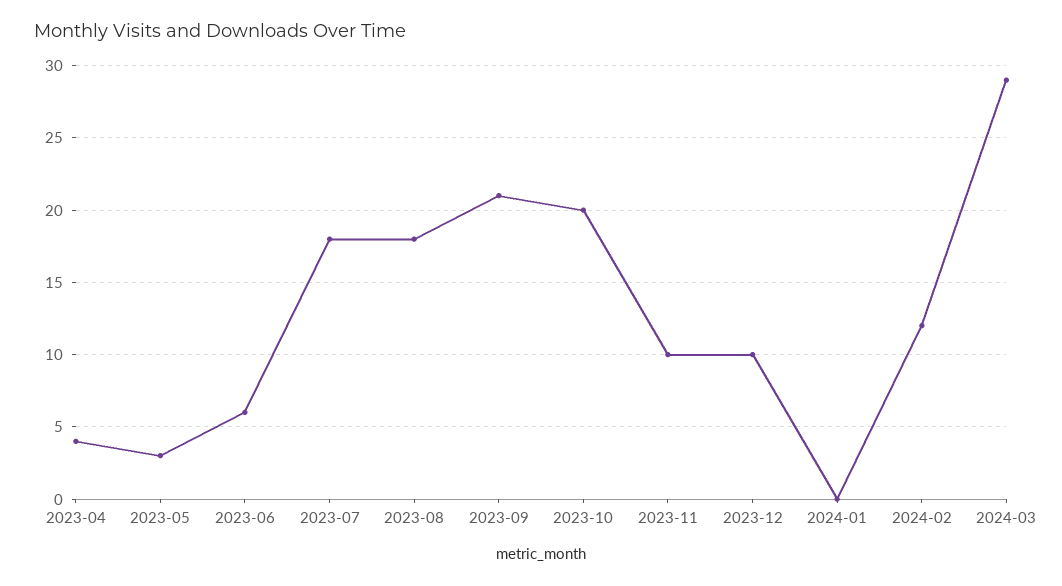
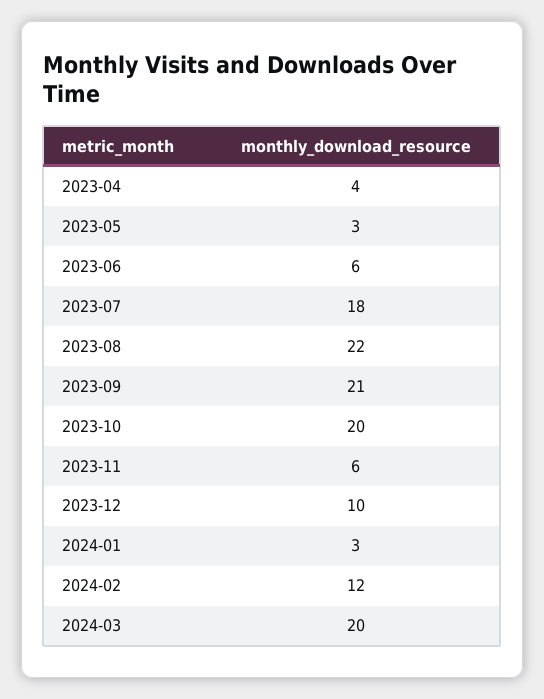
2023-08: 18 -> 22
2023-11: 10 -> 6
2024-01: 0 -> 3
2024-03: 29 -> 20

